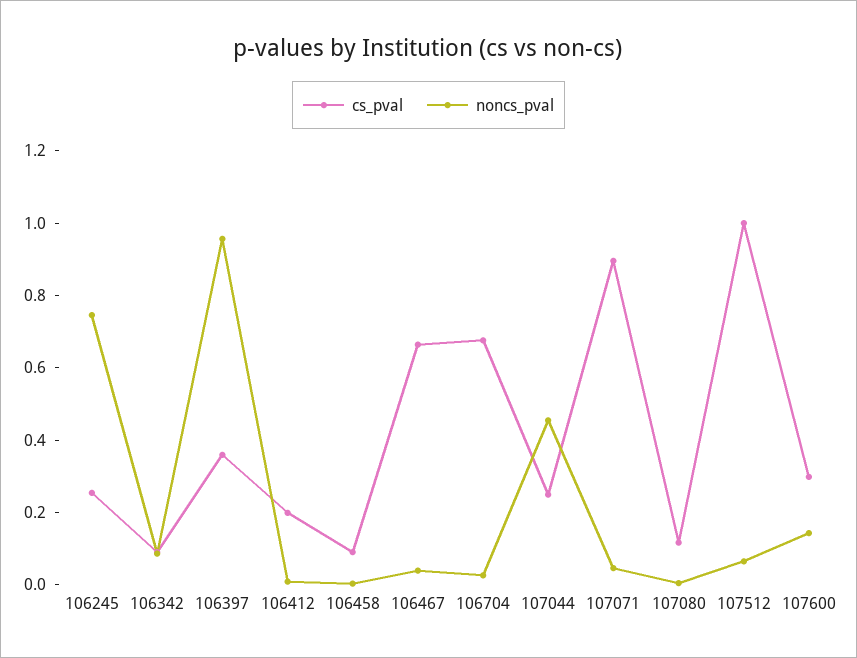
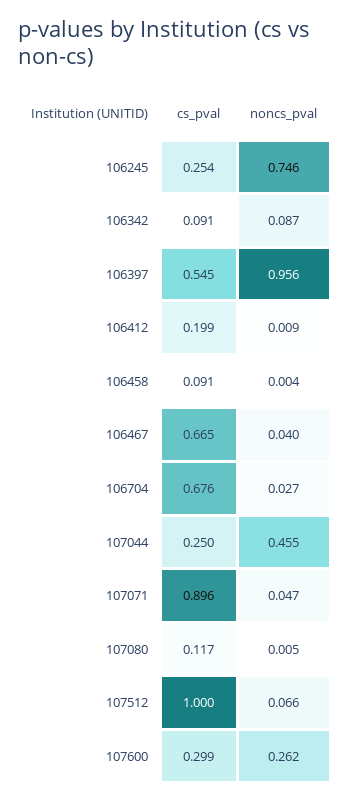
cs_pval, 106397: 0.35 -> 0.545
noncs_pval, 107600: 0.15 -> 0.262

